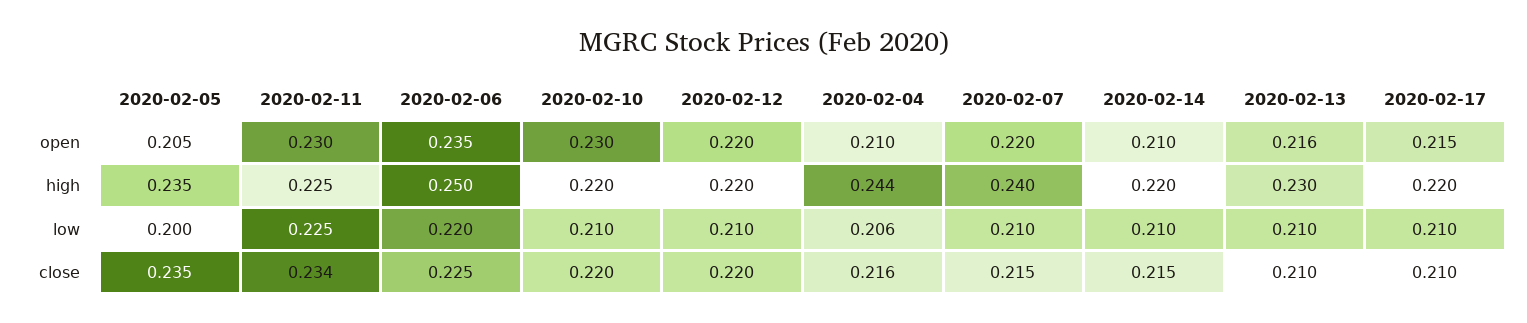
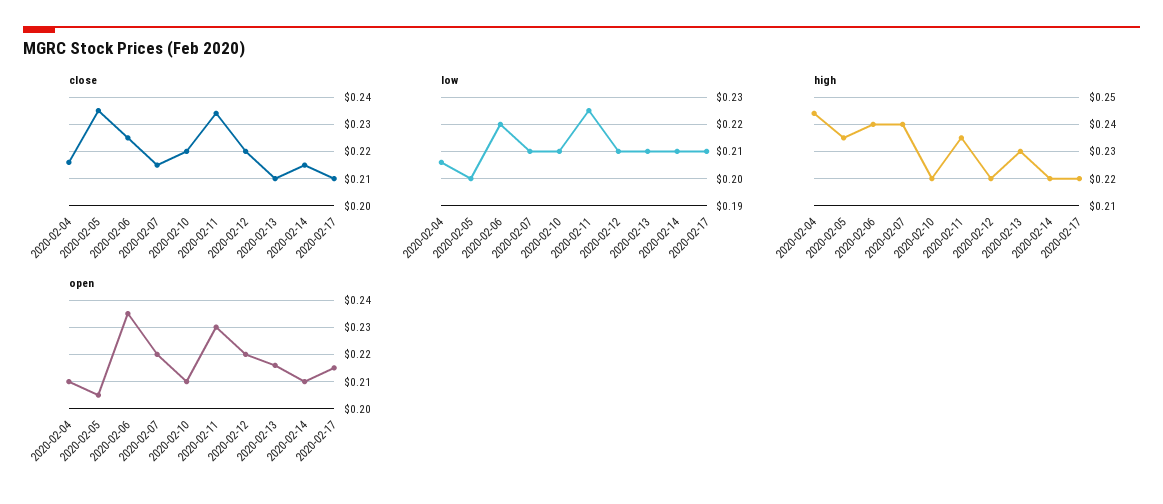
open, 2020-02-10: 0.23 -> 0.21
high, 2020-02-11: 0.225 -> 0.235
high, 2020-02-06: 0.25 -> 0.24

